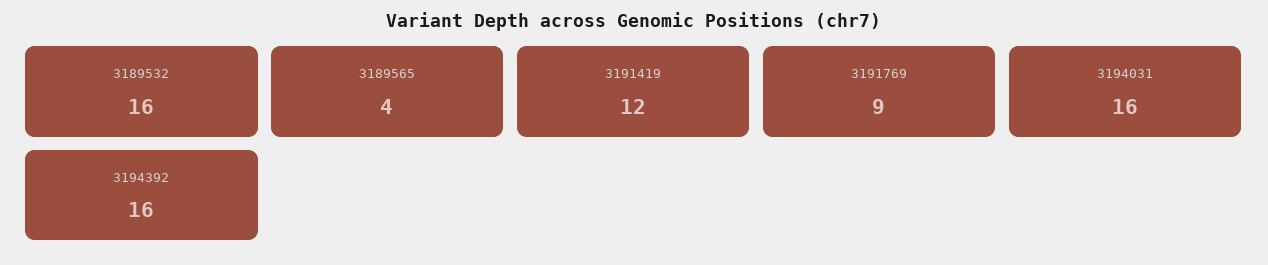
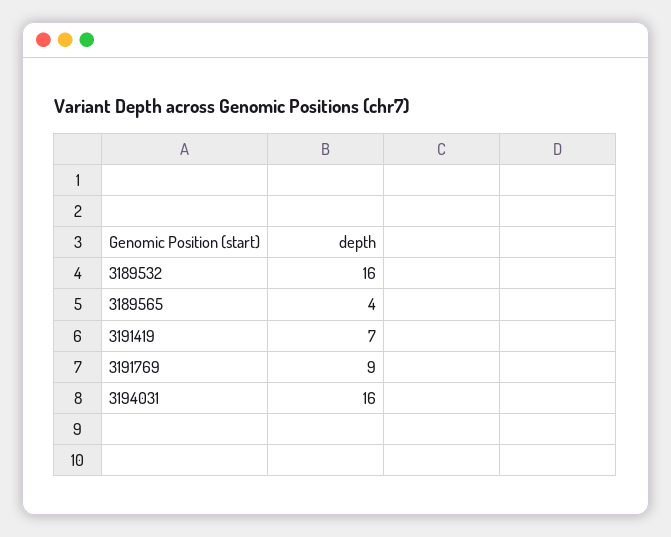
3191419: 12 -> 7
3194392: 16 -> none

